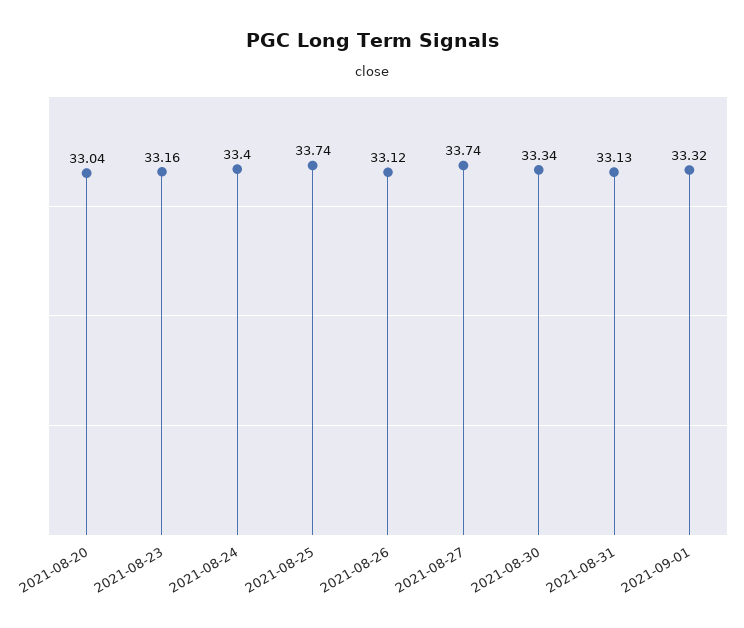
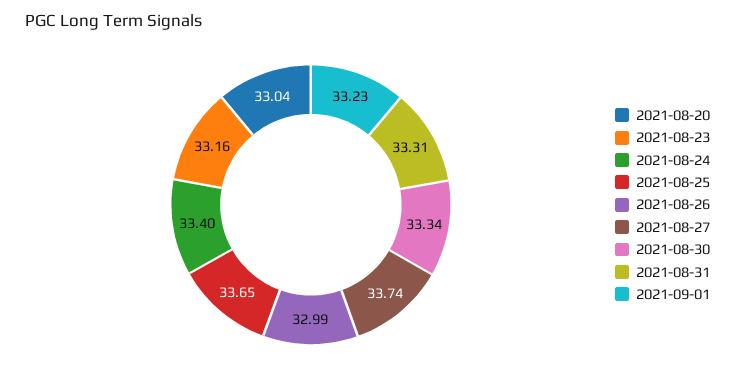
2021-08-25: 33.74 -> 33.65
2021-08-26: 33.12 -> 32.99
2021-08-31: 33.13 -> 33.31
2021-09-01: 33.32 -> 33.23

